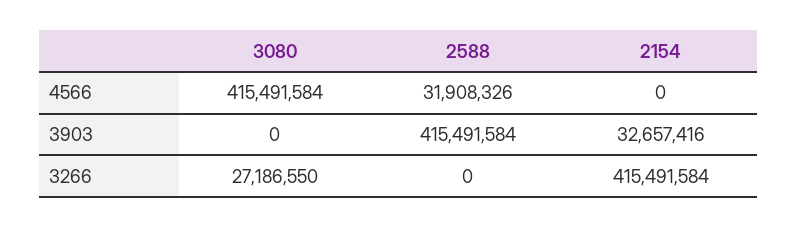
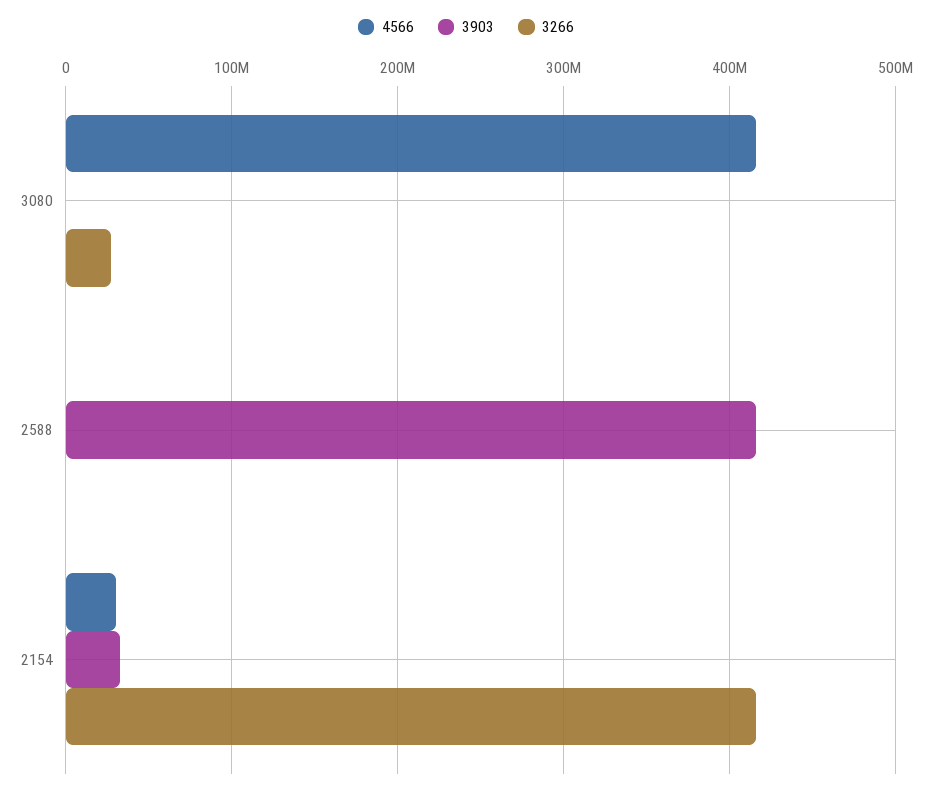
4566, 2588: 31908326 -> 0
4566, 2154: 0 -> 30000000

